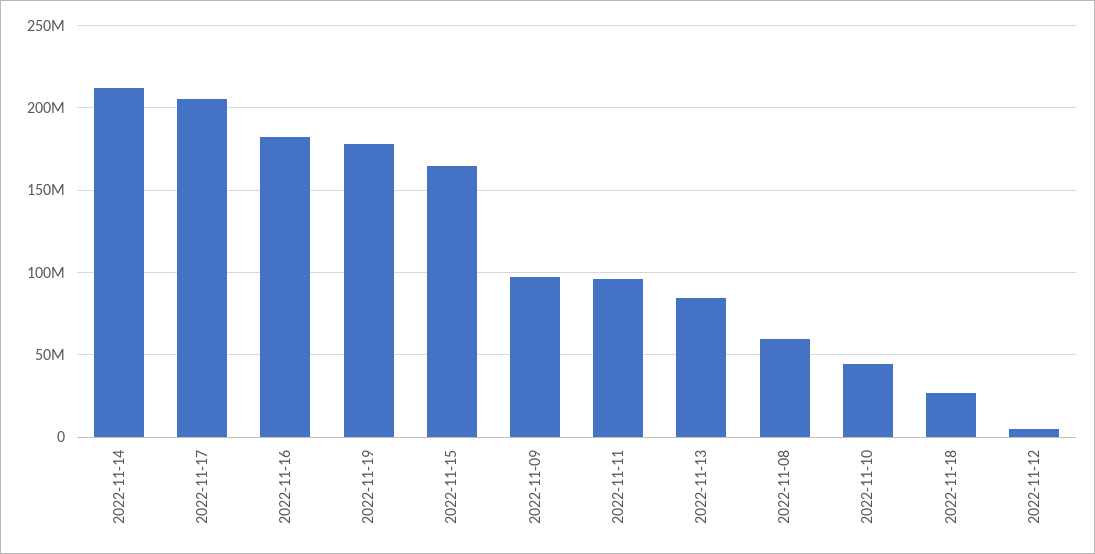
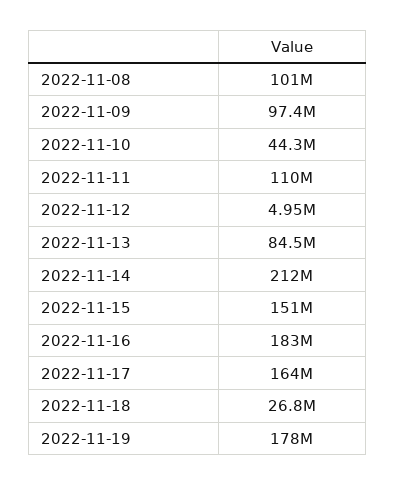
2022-11-17: 205000000 -> 164000000
2022-11-15: 165000000 -> 151000000
2022-11-11: 95000000 -> 110000000
2022-11-08: 60000000 -> 101000000

